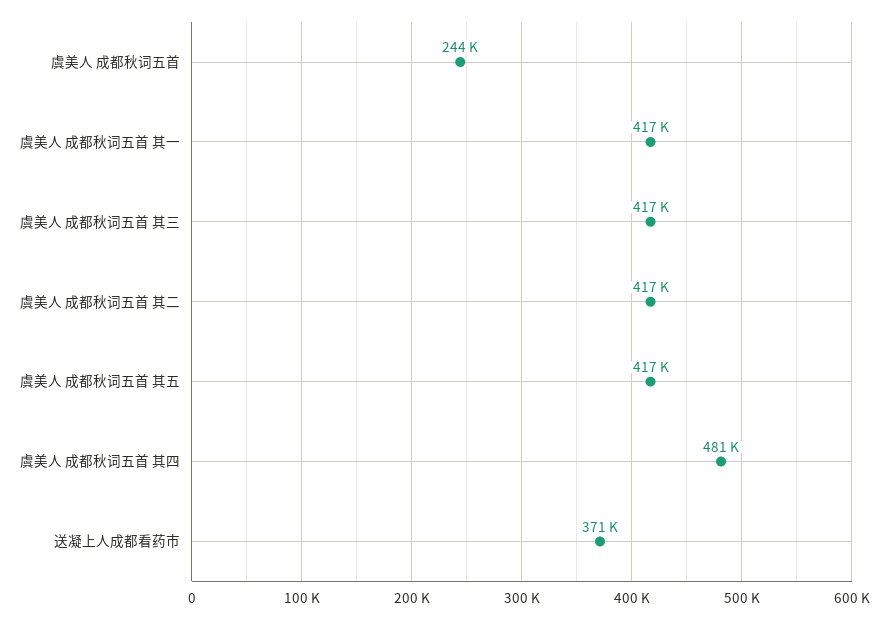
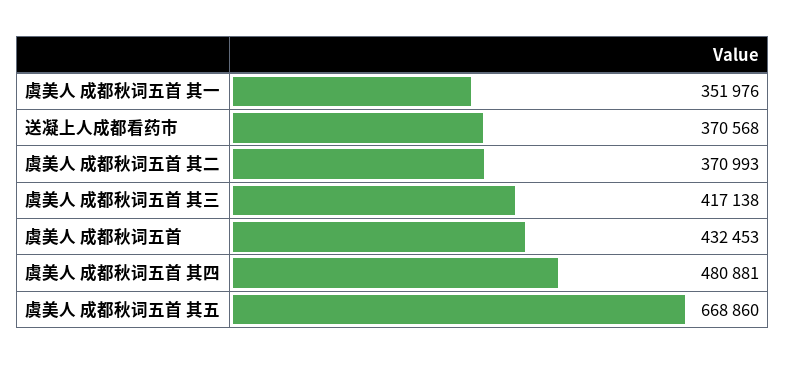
虞美人 成都秋词五首: 244000 -> 432453
虞美人 成都秋词五首 其一: 417000 -> 351976
虞美人 成都秋词五首 其二: 417000 -> 370993
虞美人 成都秋词五首 其五: 417000 -> 668860

